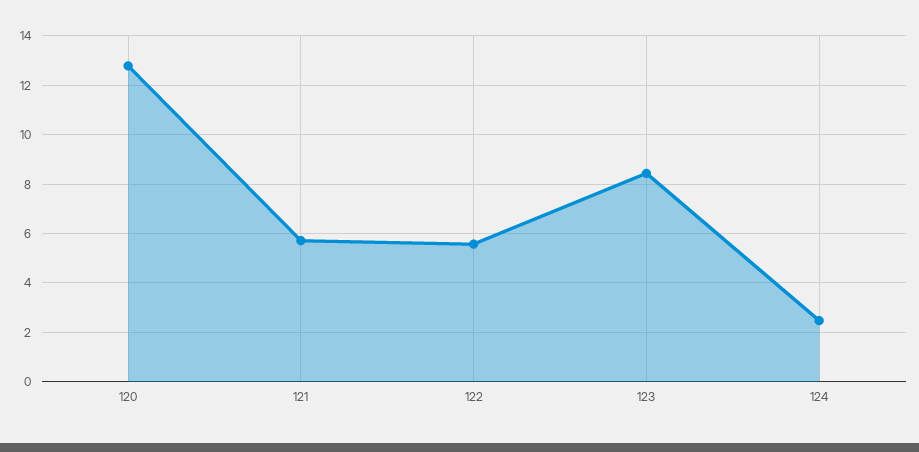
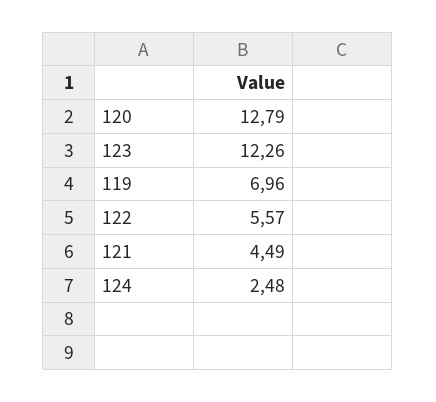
121: 5.75 -> 4.49
123: 8.5 -> 12.26
119: none -> 6.96

